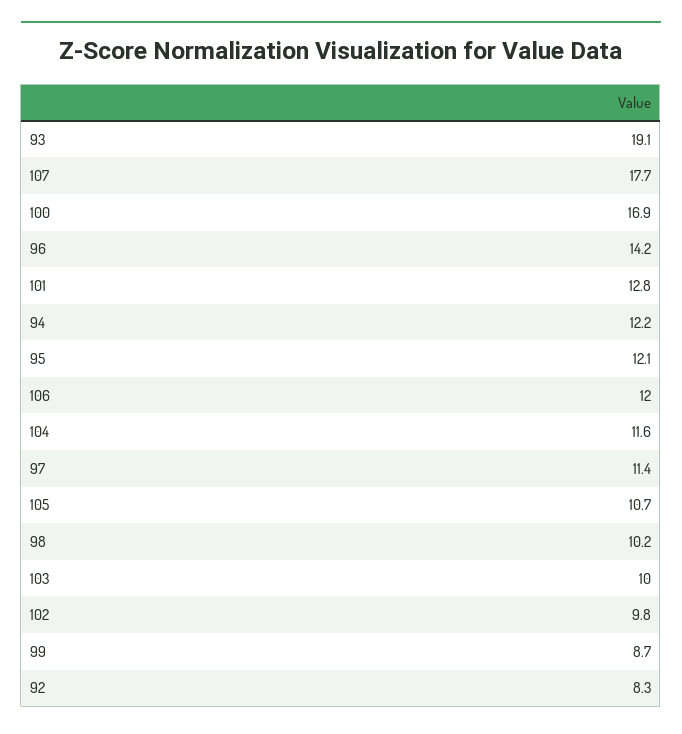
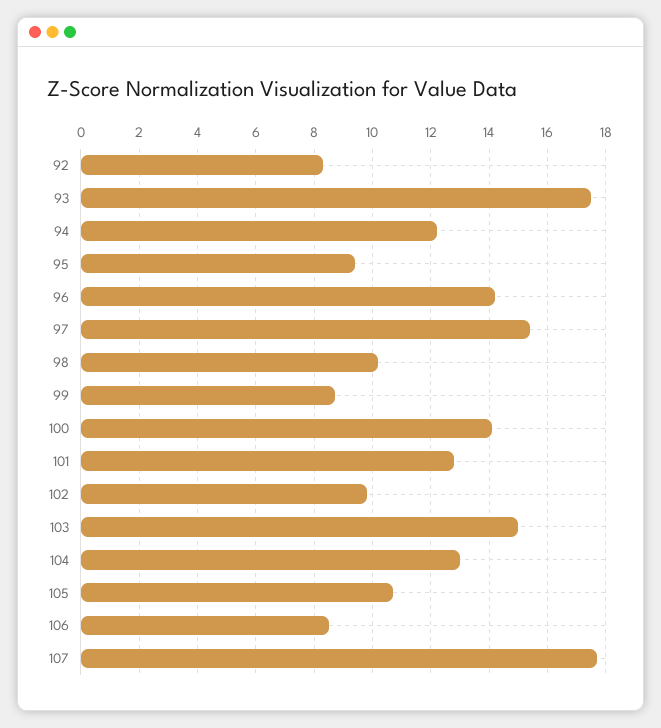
93: 19.1 -> 17.5
100: 16.9 -> 14
95: 12.1 -> 9.5
106: 12 -> 8.5
104: 11.6 -> 13
97: 11.4 -> 15.5
103: 10 -> 15

